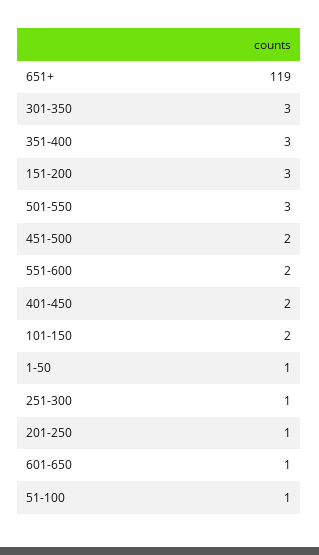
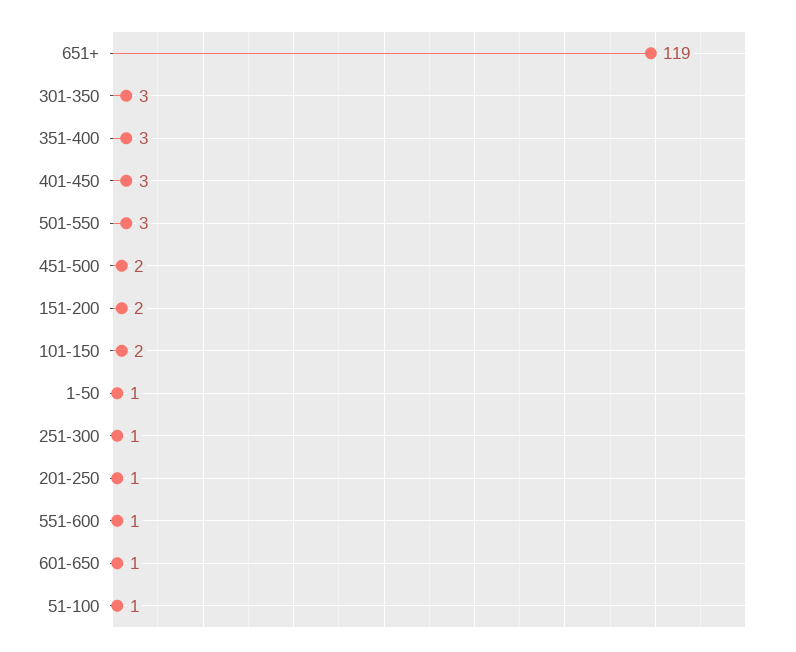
151-200: 3 -> 2
551-600: 2 -> 1
401-450: 2 -> 3

